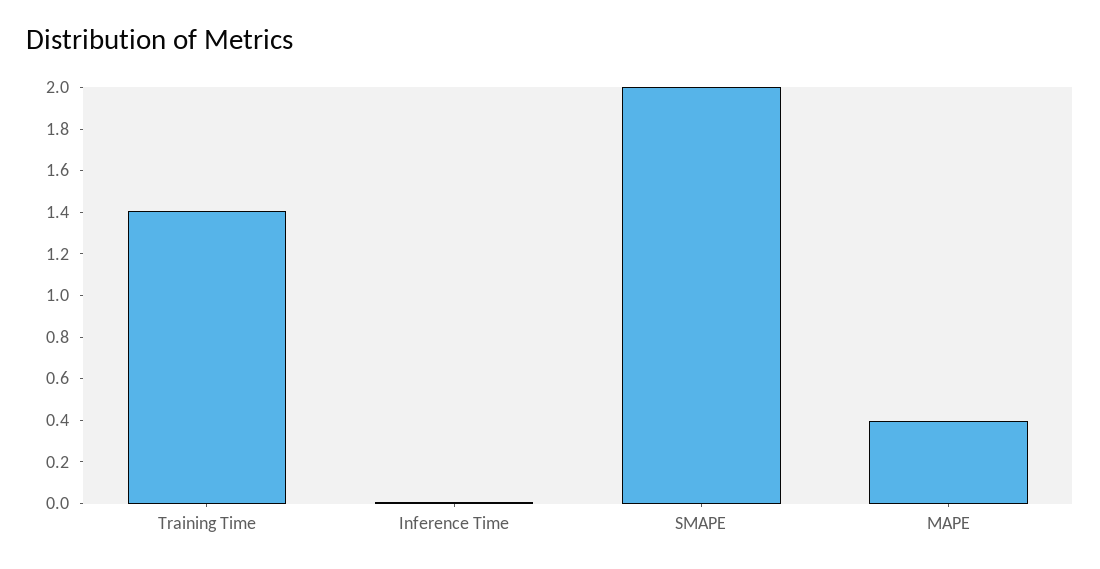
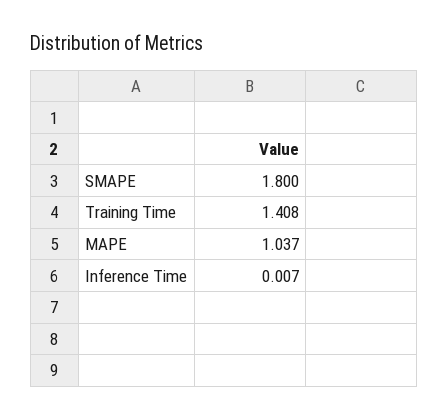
SMAPE: 2 -> 1.8
MAPE: 0.4 -> 1.037

